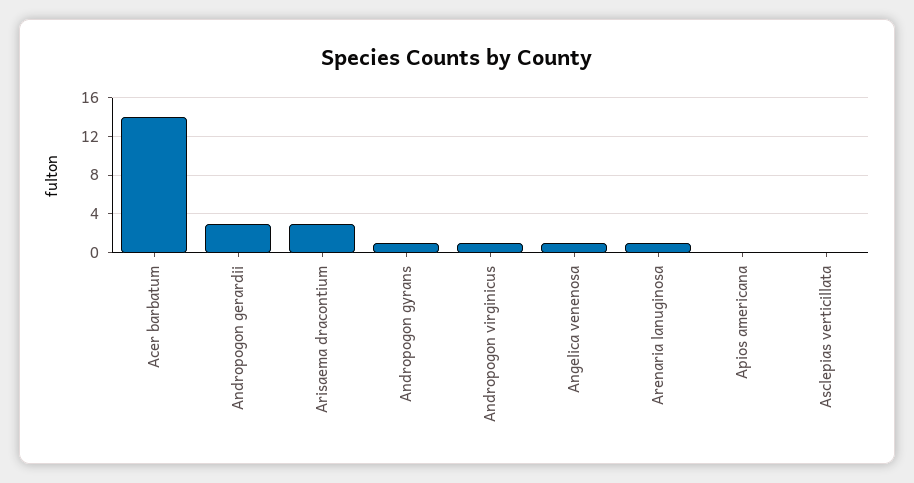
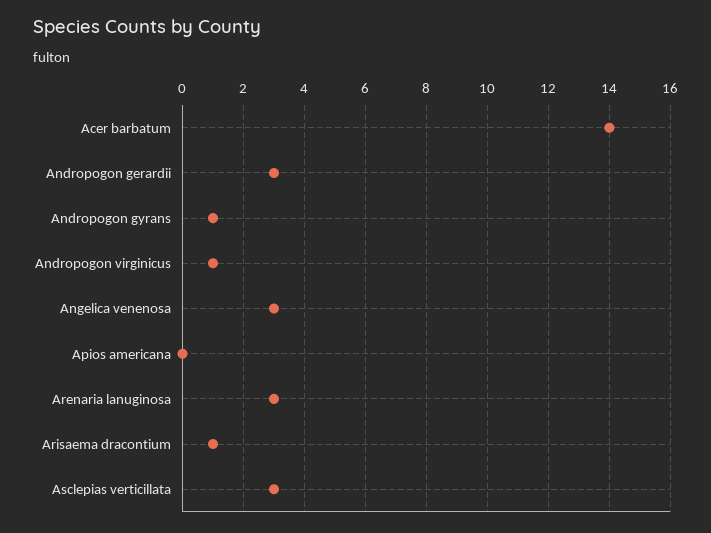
Arisaema dracontium: 3 -> 1
Angelica venenosa: 1 -> 3
Arenaria lanuginosa: 1 -> 3
Asclepias verticillata: 0 -> 3

